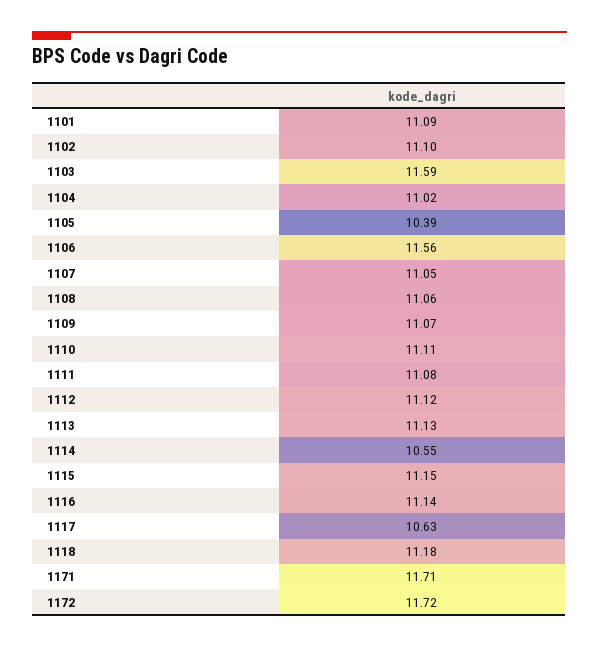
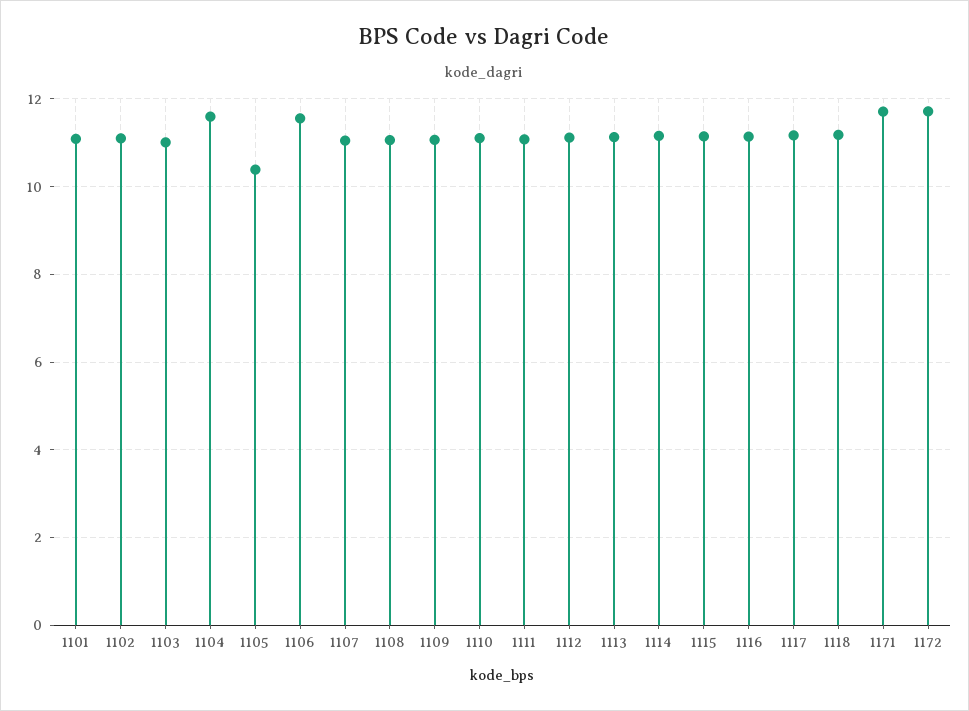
1103: 11.59 -> 11
1104: 11.02 -> 11.6
1114: 10.55 -> 11.2
1117: 10.63 -> 11.2

